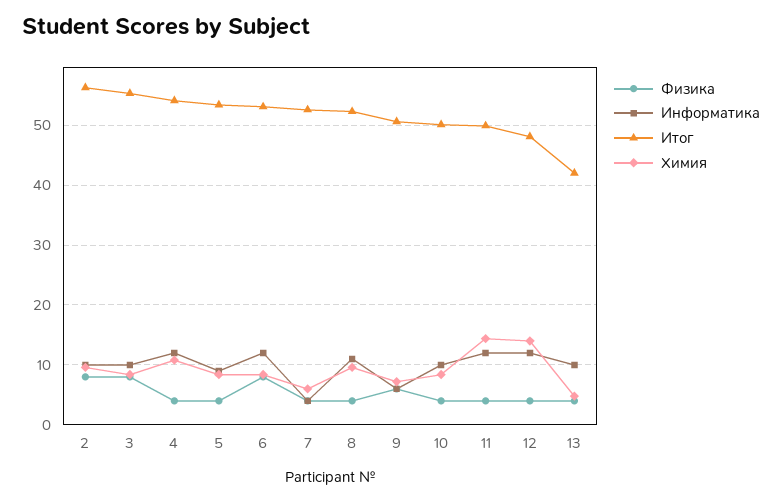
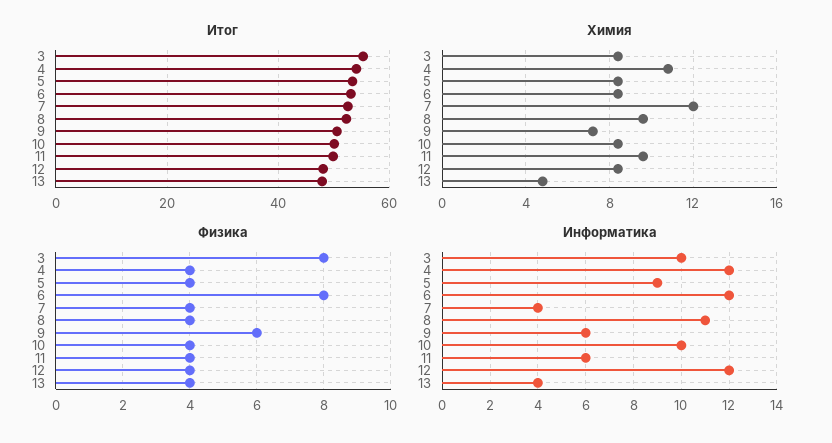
Физика, 2: 8 -> none
Информатика, 2: 10 -> none
Итог, 2: 56 -> none
Химия, 2: 10 -> none
Химия, 7: 6 -> 12
Информатика, 11: 12 -> 6
Химия, 11: 14 -> 9.5
Химия, 12: 14 -> 8.5
Информатика, 13: 10 -> 4
Итог, 13: 42 -> 48

